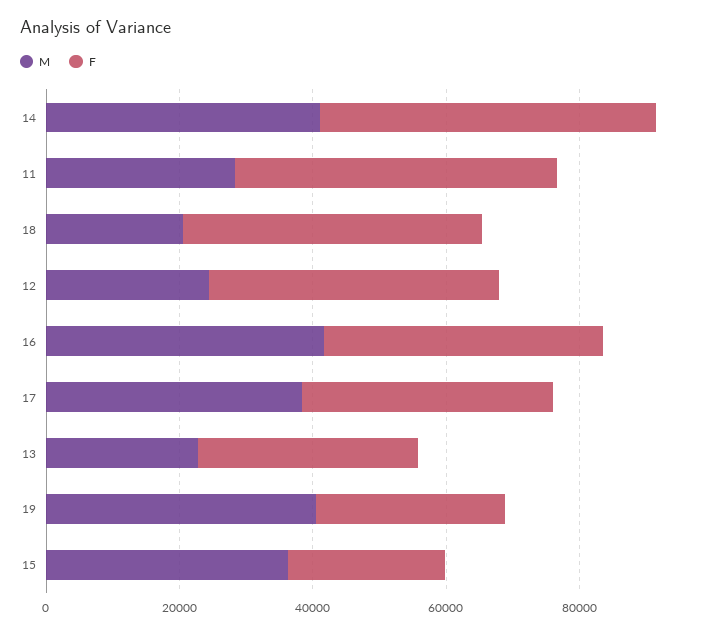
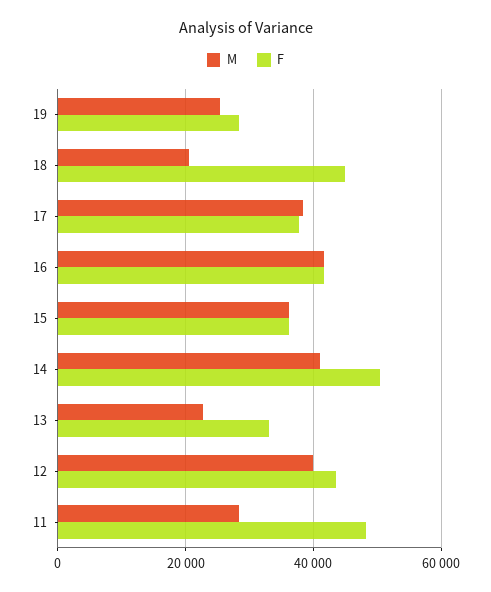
M, 12: 25000 -> 40000
M, 19: 40000 -> 26000
F, 15: 25000 -> 36000

